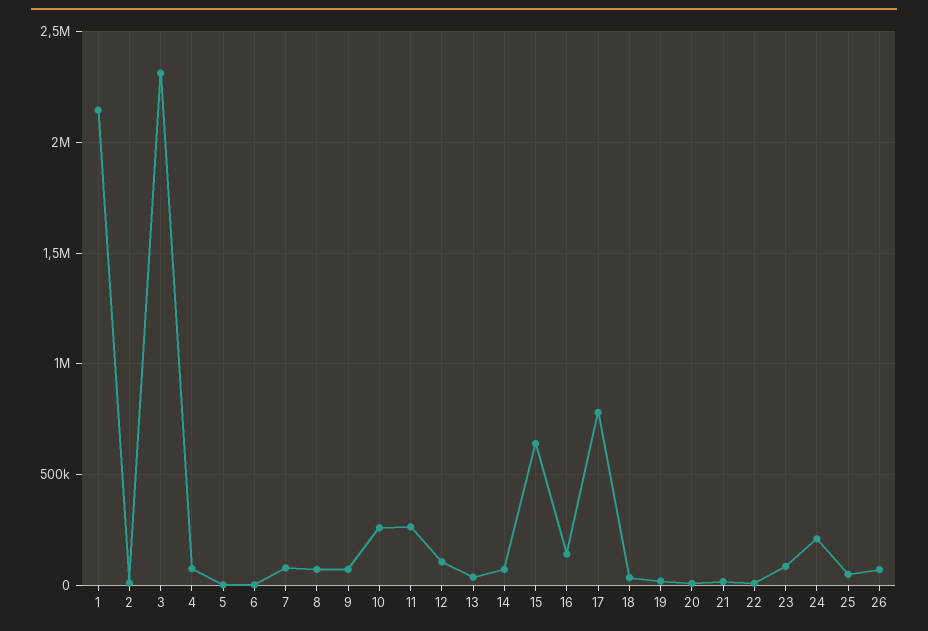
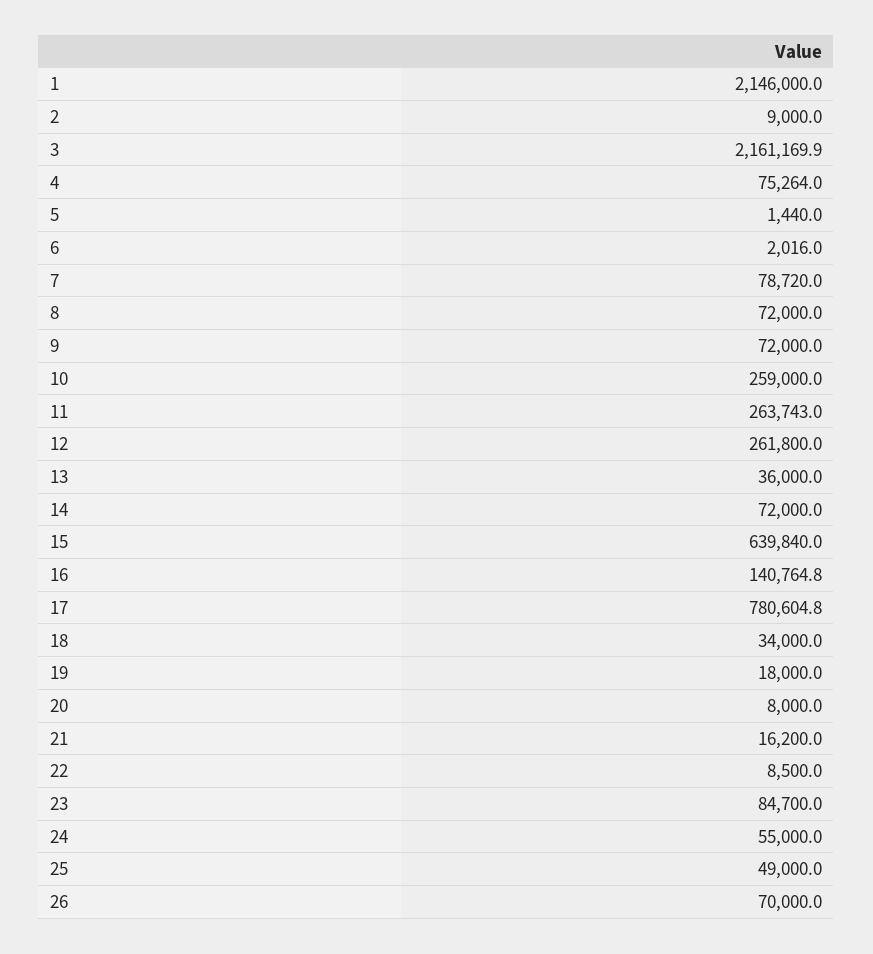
3: 2300000 -> 2161169.9
12: 100000 -> 261800
24: 200000 -> 55000

